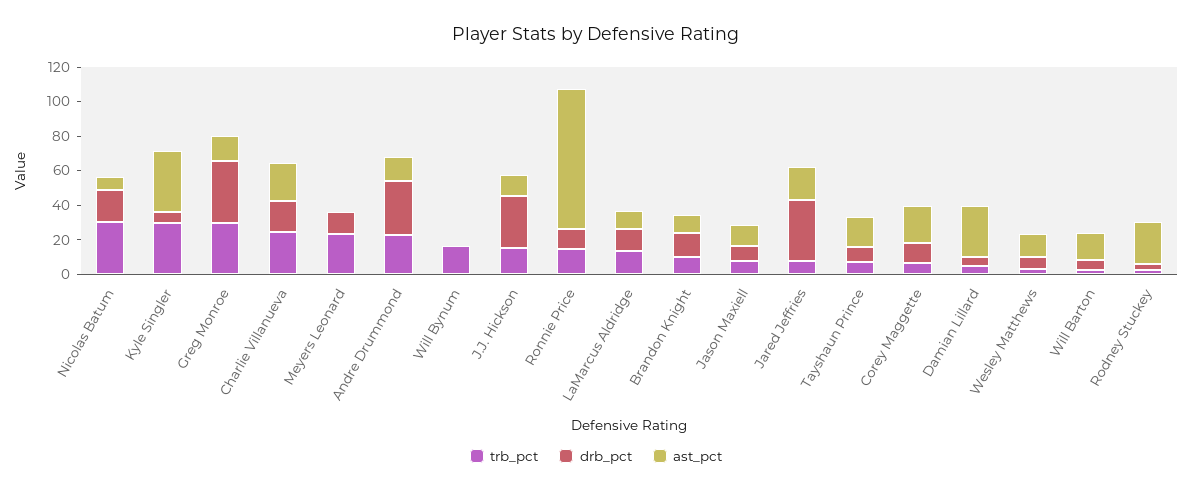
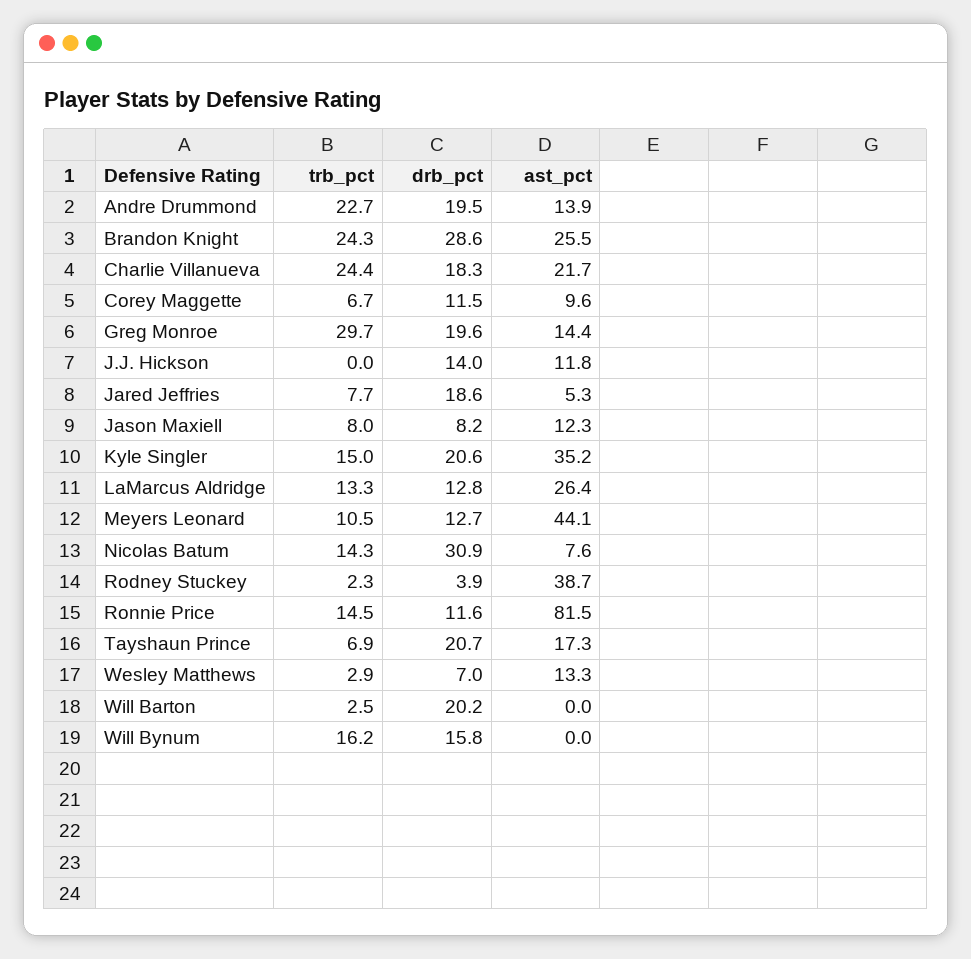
trb_pct, Nicolas Batum: 30 -> 14.3
drb_pct, Nicolas Batum: 20 -> 30.9
trb_pct, Kyle Singler: 30 -> 15
drb_pct, Kyle Singler: 5 -> 20.6
drb_pct, Greg Monroe: 35 -> 19.6
trb_pct, Meyers Leonard: 25 -> 10.5
ast_pct, Meyers Leonard: 0 -> 44.1
drb_pct, Andre Drummond: 30 -> 19.5
drb_pct, Will Bynum: 0 -> 15.8
trb_pct, J.J. Hickson: 15 -> 0
drb_pct, J.J. Hickson: 30 -> 14
ast_pct, LaMarcus Aldridge: 10 -> 26.4
trb_pct, Brandon Knight: 10 -> 24.3
drb_pct, Brandon Knight: 15 -> 28.6
ast_pct, Brandon Knight: 10 -> 25.5
drb_pct, Jared Jeffries: 35 -> 18.6
ast_pct, Jared Jeffries: 20 -> 5.3
drb_pct, Tayshaun Prince: 10 -> 20.7
ast_pct, Corey Maggette: 20 -> 9.6
trb_pct, Damian Lillard: 5 -> none
drb_pct, Damian Lillard: 5 -> none
ast_pct, Damian Lillard: 30 -> none
drb_pct, Will Barton: 5 -> 20.2
ast_pct, Will Barton: 15 -> 0
ast_pct, Rodney Stuckey: 25 -> 38.7

